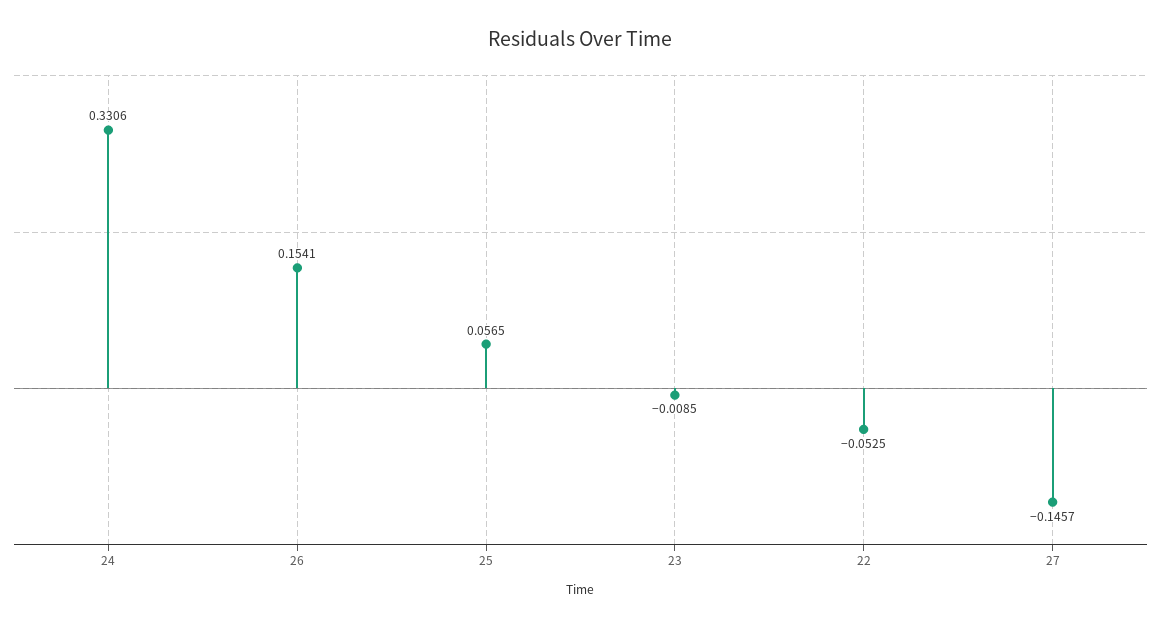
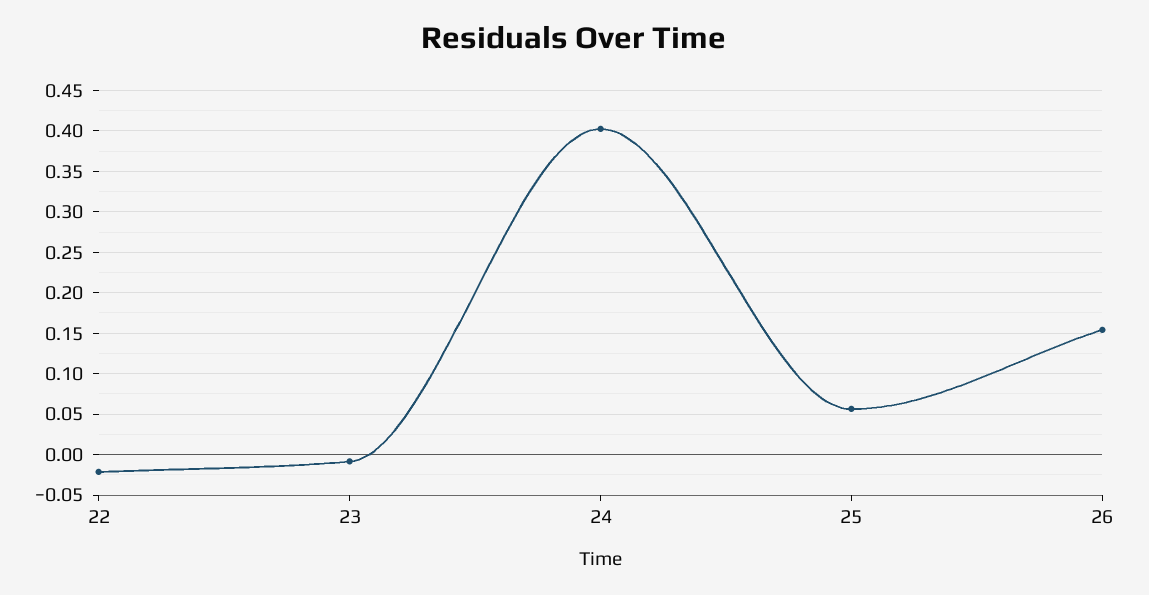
24: 0.3306 -> 0.4
22: -0.0525 -> -0.02
27: -0.1457 -> none

